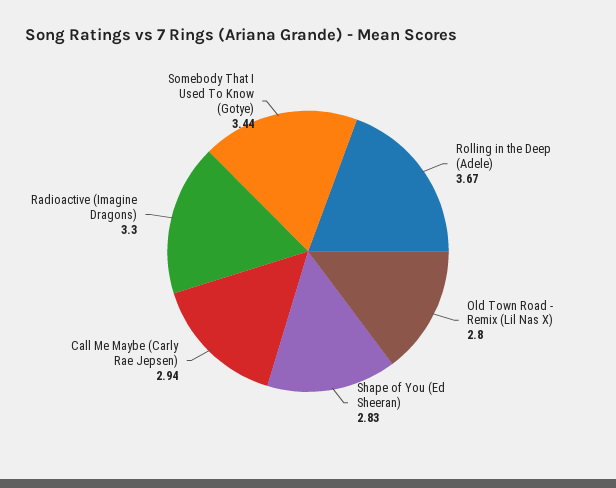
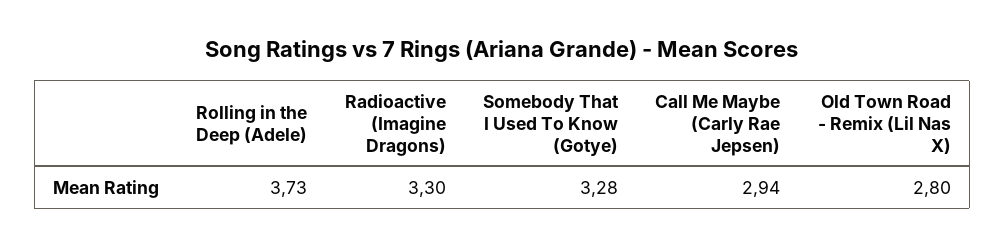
Rolling in the Deep (Adele): 3.67 -> 3.73
Shape of You (Ed Sheeran): 2.83 -> none
Somebody That I Used To Know (Gotye): 3.44 -> 3.28

